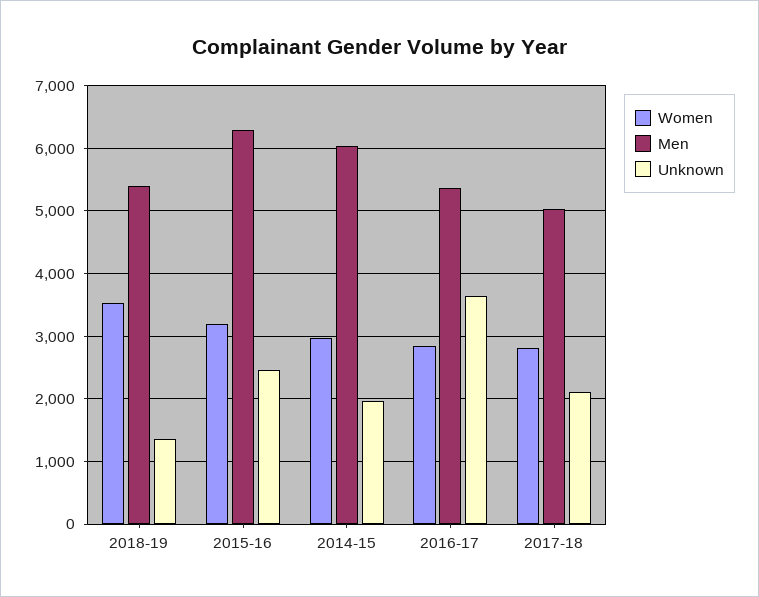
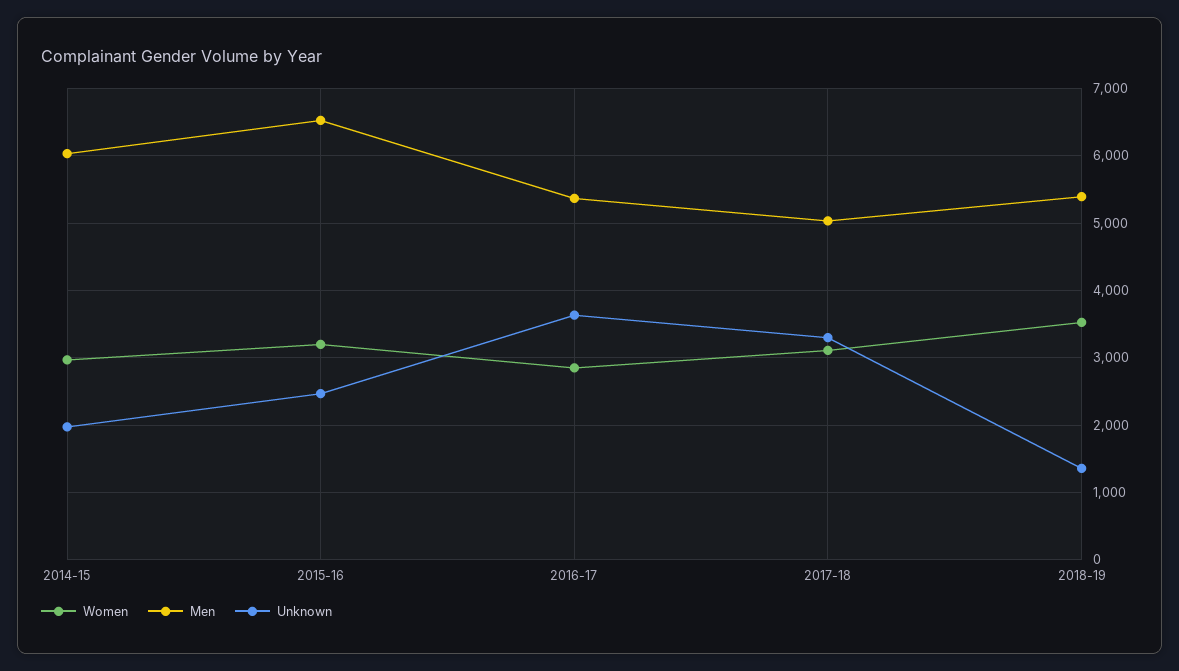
Men, 2015-16: 6300 -> 6500
Women, 2017-18: 2800 -> 3100
Unknown, 2017-18: 2100 -> 3300

